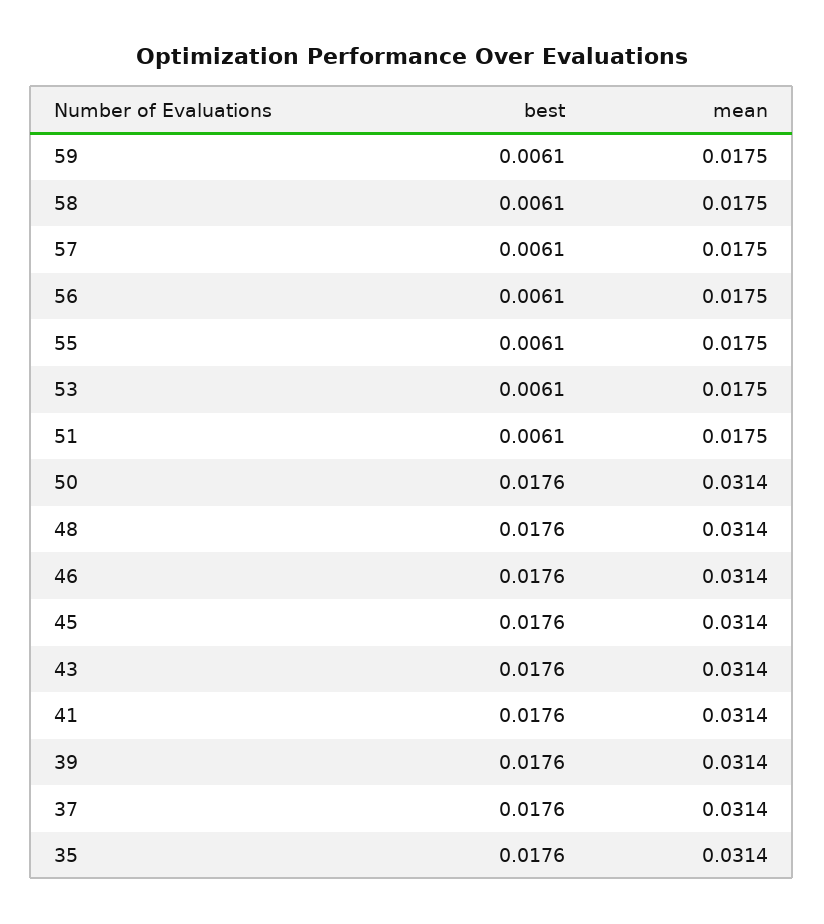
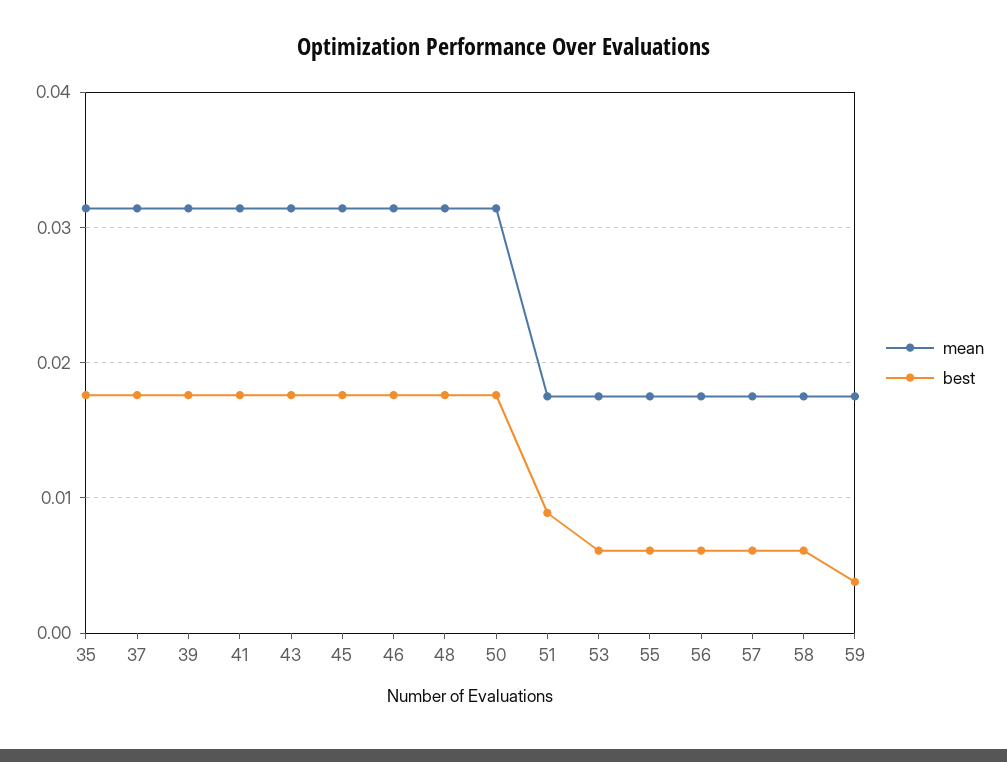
best, 59: 0.0061 -> 0.004
best, 51: 0.0061 -> 0.009

